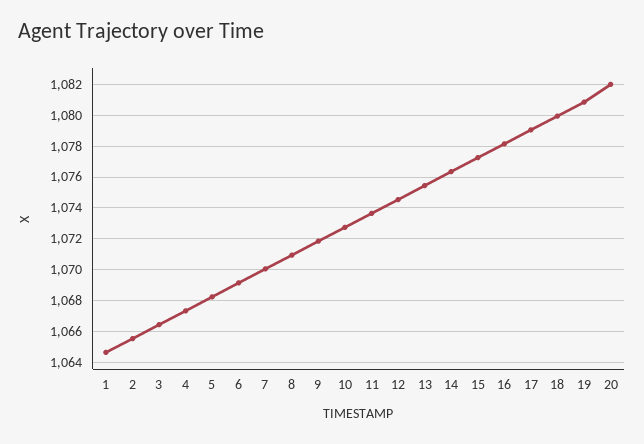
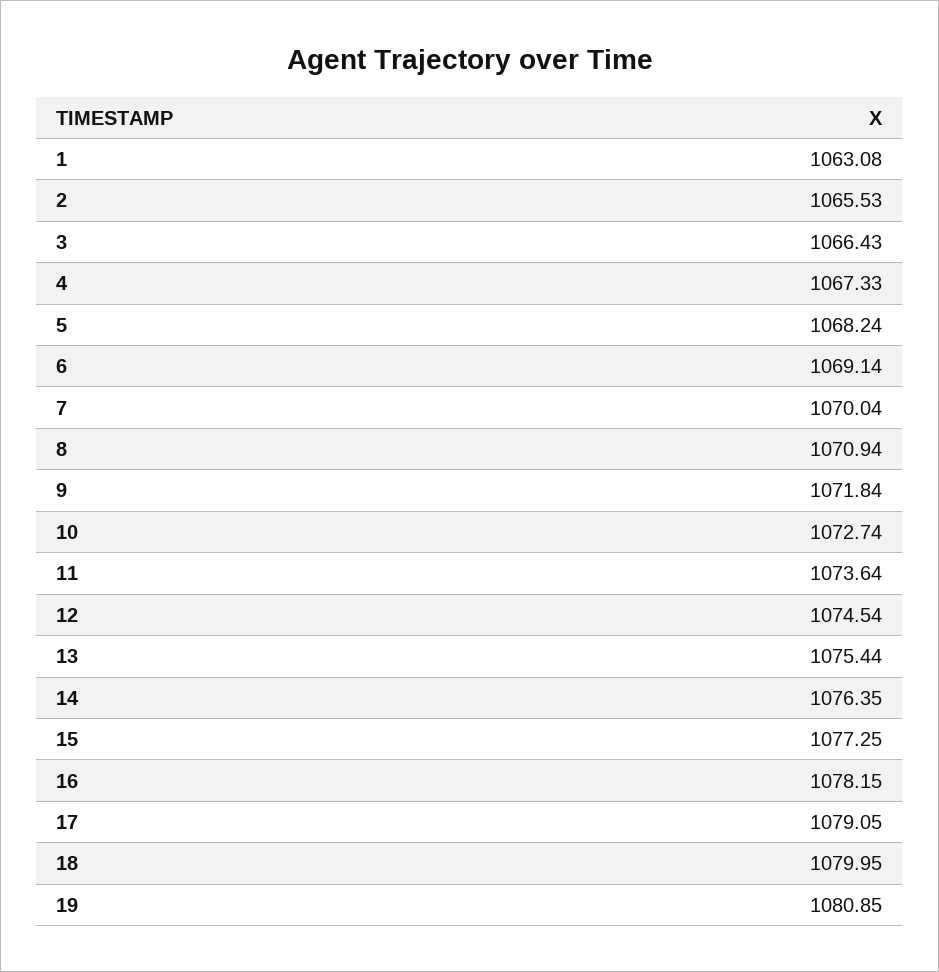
1: 1064.5 -> 1063.08
20: 1082 -> none

